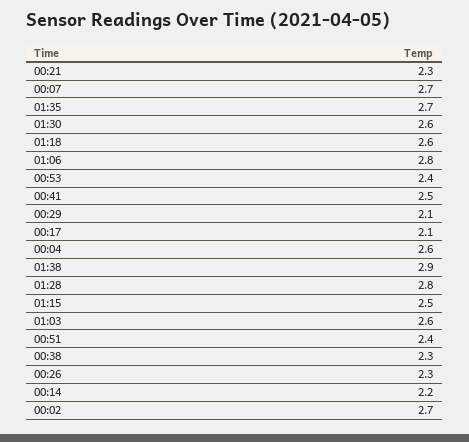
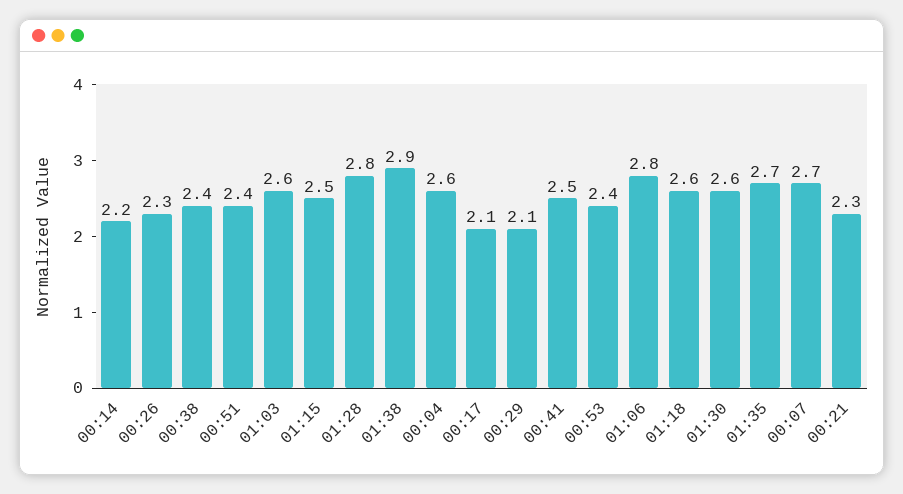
00:38: 2.3 -> 2.4
00:02: 2.7 -> none

